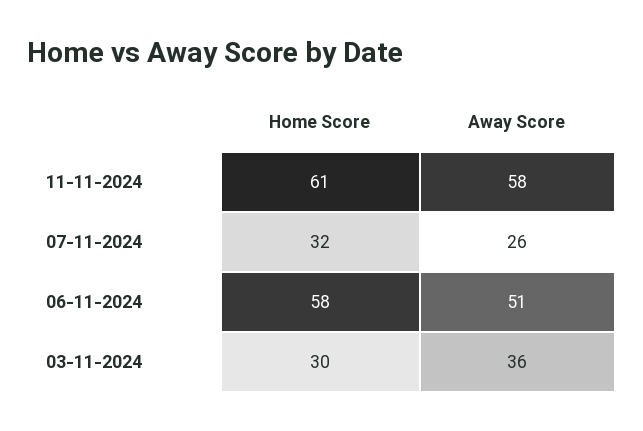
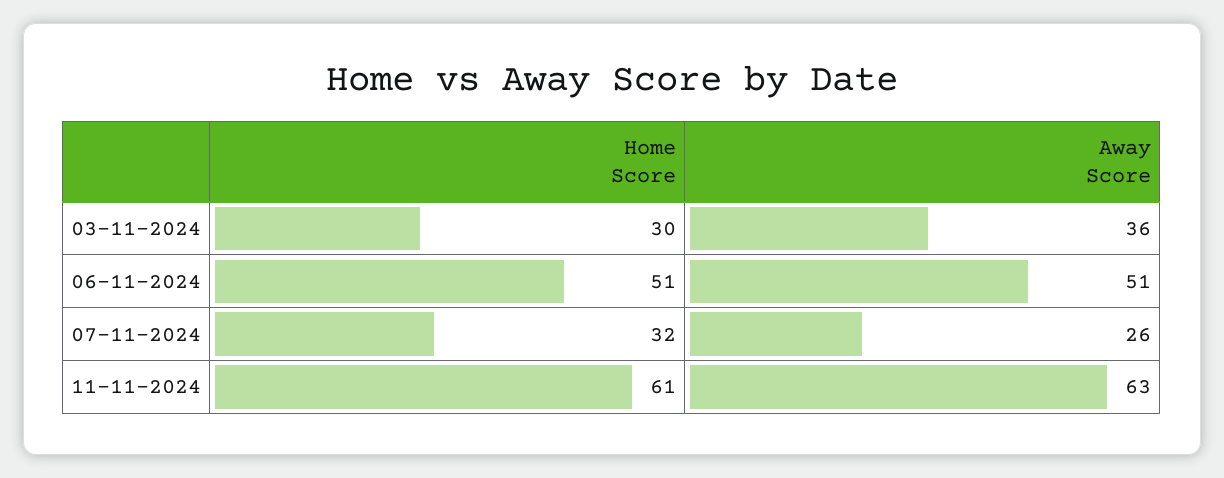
Away Score, 11-11-2024: 58 -> 63
Home Score, 06-11-2024: 58 -> 51

